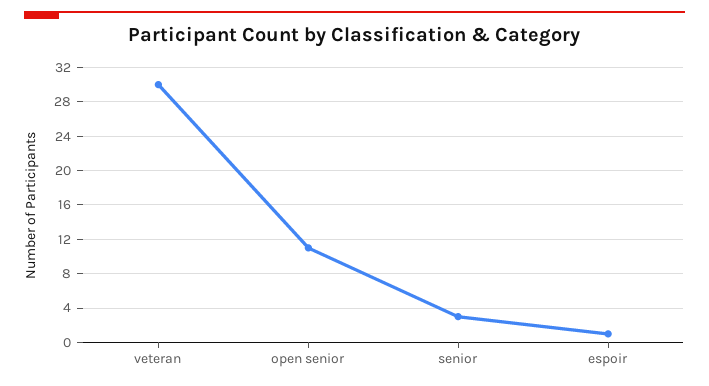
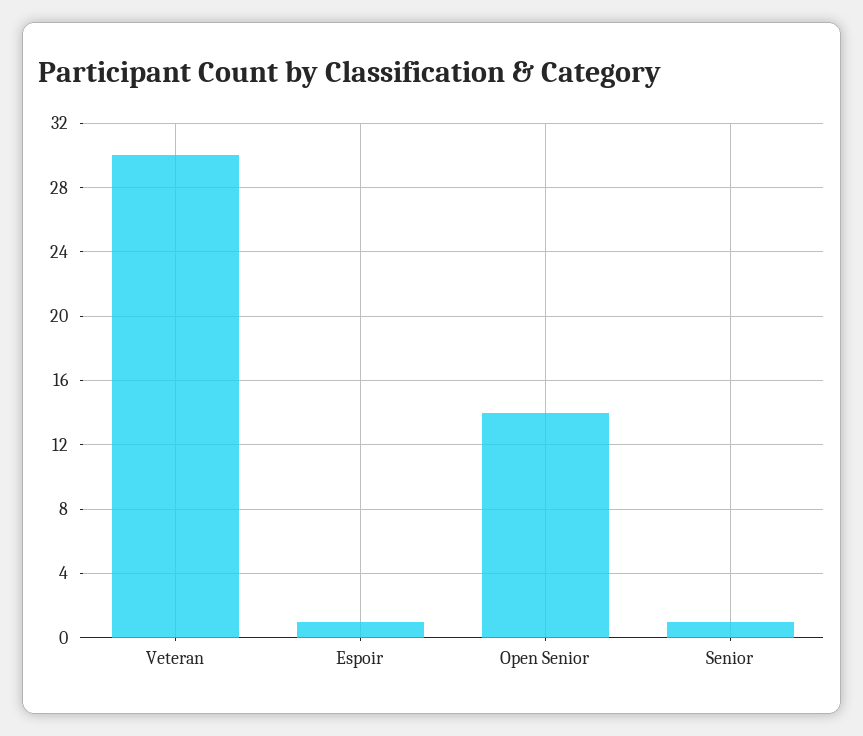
open senior: 11 -> 14
senior: 3 -> 1

